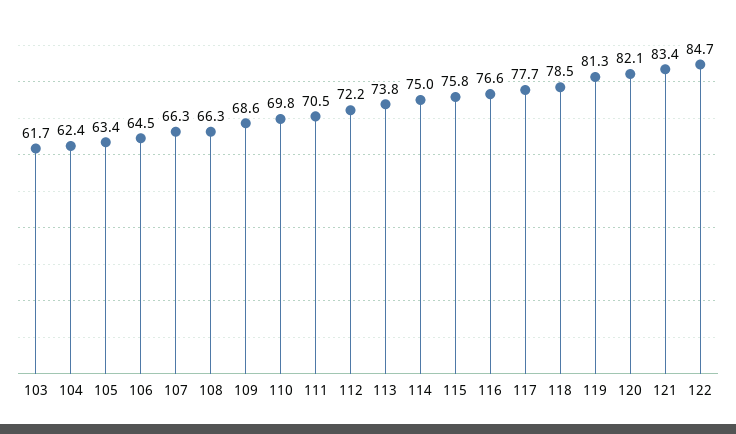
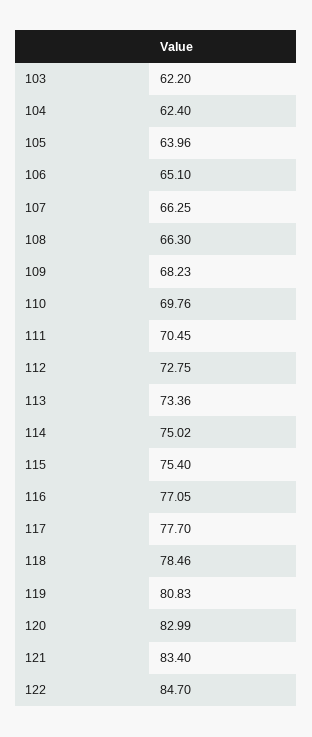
103: 61.7 -> 62.2
105: 63.4 -> 63.96
106: 64.5 -> 65.1
109: 68.6 -> 68.23
112: 72.2 -> 72.75
113: 73.8 -> 73.36
115: 75.8 -> 75.4
116: 76.6 -> 77.05
119: 81.3 -> 80.83
120: 82.1 -> 82.99

